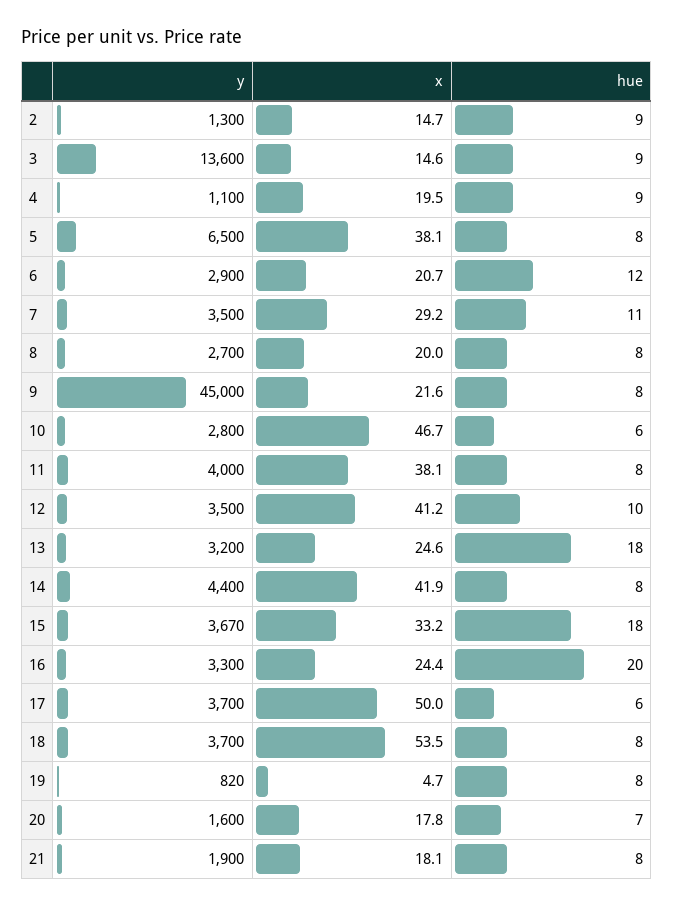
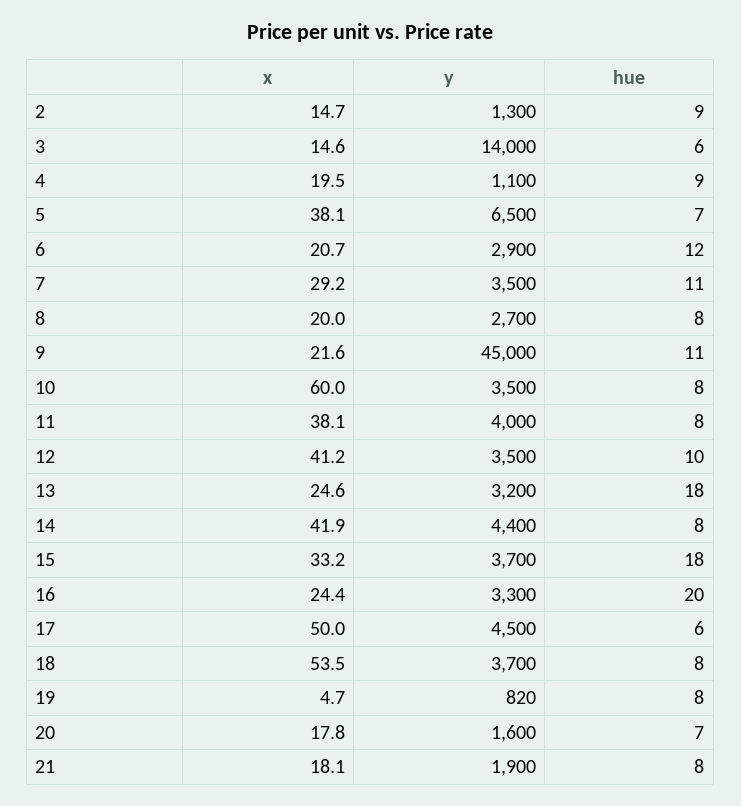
y, 3: 13600 -> 14000
hue, 3: 9 -> 6
hue, 5: 8 -> 7
hue, 9: 8 -> 11
y, 10: 2800 -> 3500
x, 10: 46.7 -> 60
hue, 10: 6 -> 8
y, 15: 3670 -> 3700
y, 17: 3700 -> 4500

